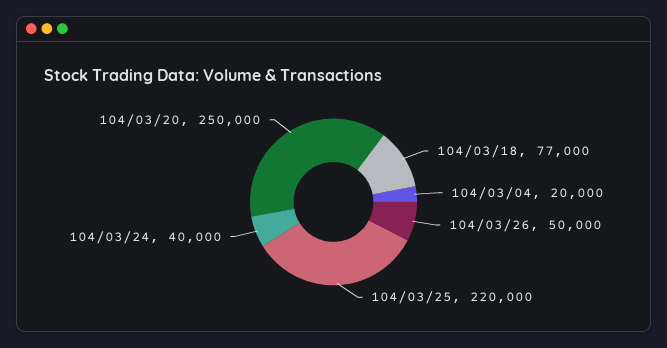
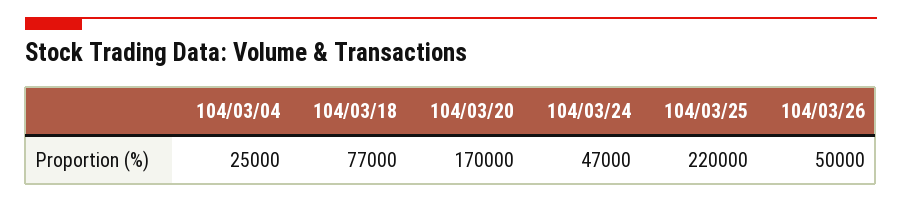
104/03/04: 20000 -> 25000
104/03/24: 40000 -> 47000
104/03/20: 250000 -> 170000

